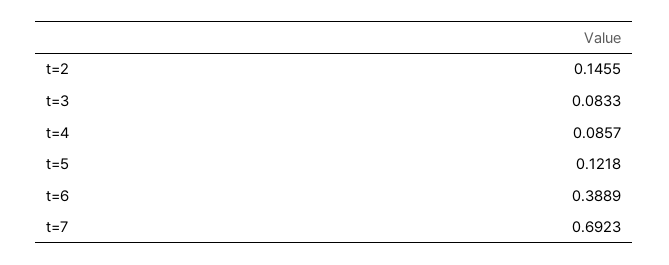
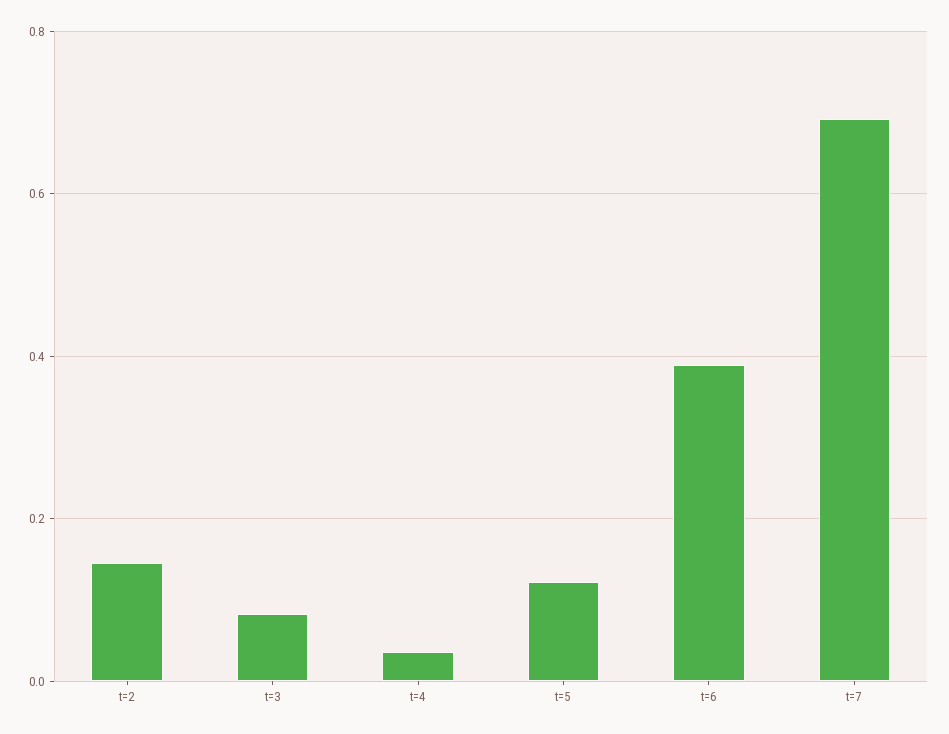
t=4: 0.0857 -> 0.04

